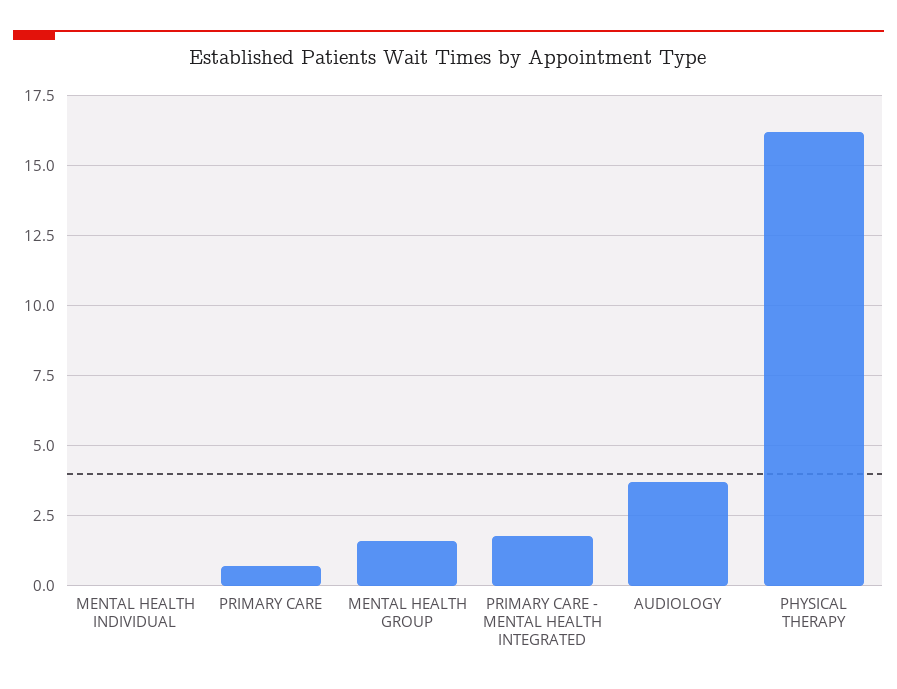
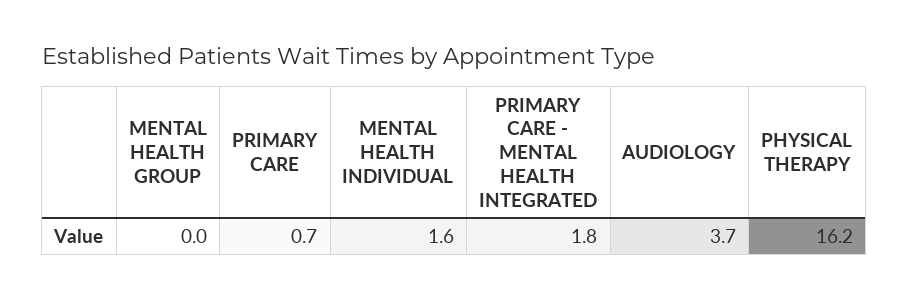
MENTAL HEALTH INDIVIDUAL: 0 -> 1.6
MENTAL HEALTH GROUP: 1.5 -> 0

